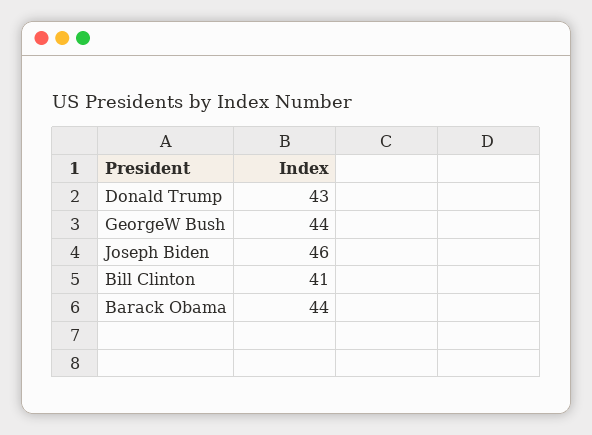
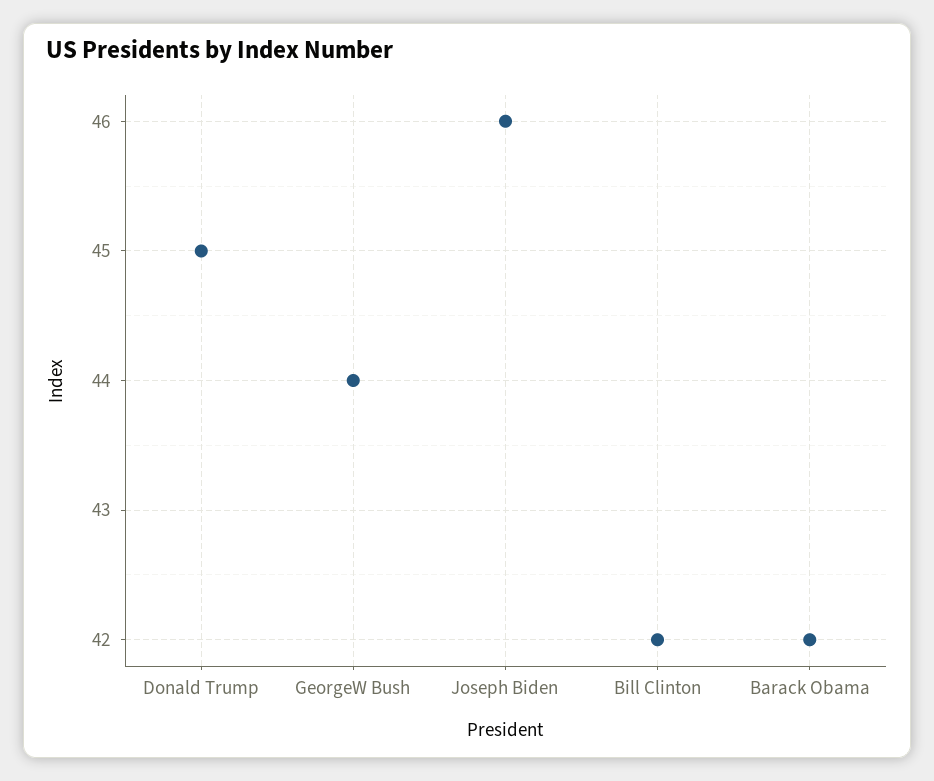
Donald Trump: 43 -> 45
Bill Clinton: 41 -> 42
Barack Obama: 44 -> 42

